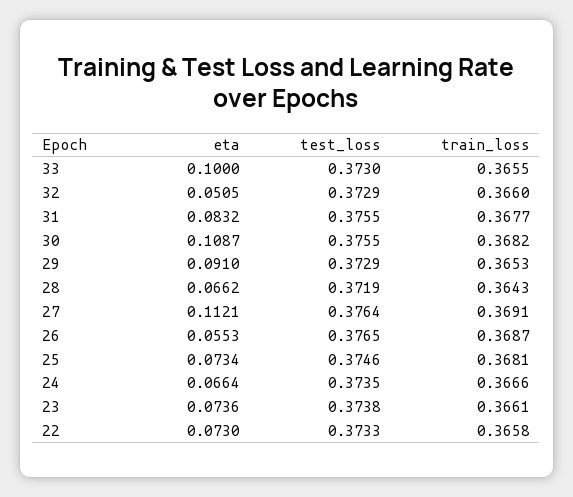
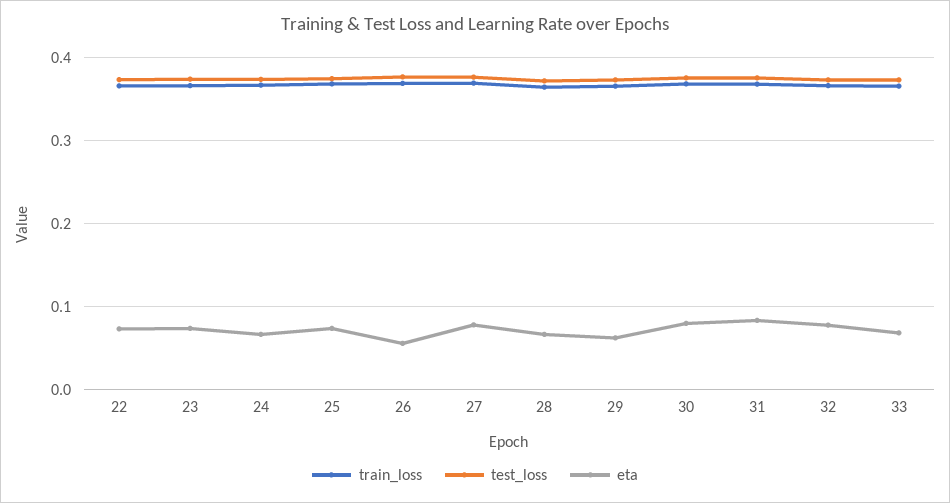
eta, 33: 0.1 -> 0.07
eta, 32: 0.0505 -> 0.08
eta, 30: 0.1087 -> 0.08
eta, 29: 0.091 -> 0.06
eta, 27: 0.1121 -> 0.08

